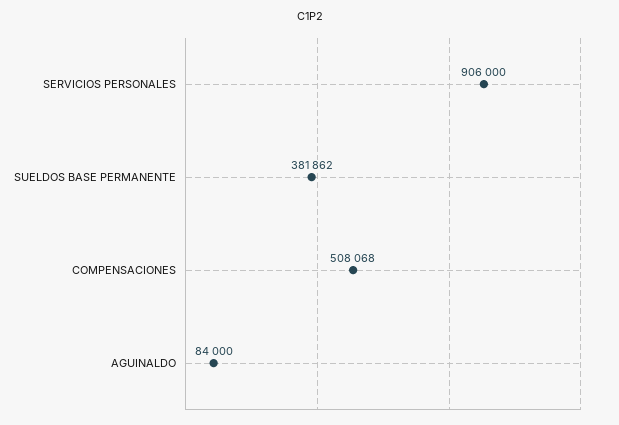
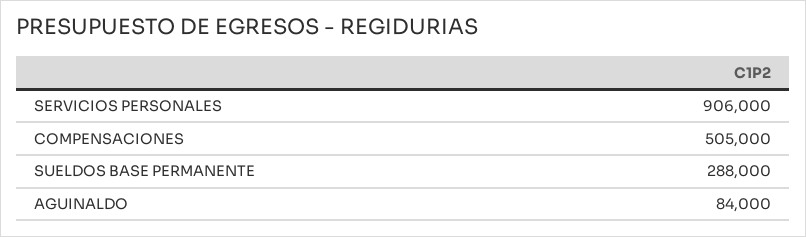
SUELDOS BASE PERMANENTE: 381862 -> 288000
COMPENSACIONES: 508068 -> 505000

